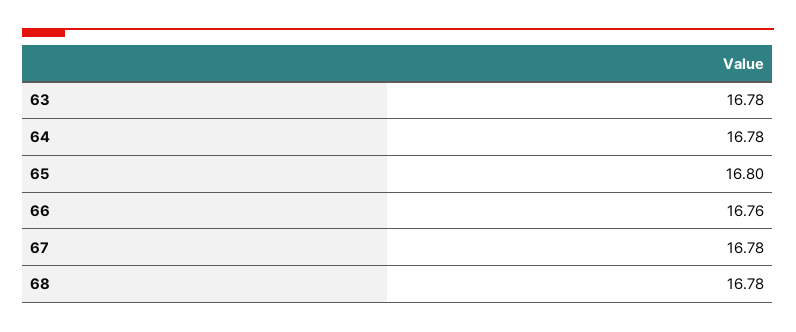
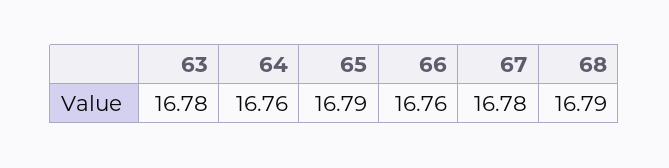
64: 16.78 -> 16.76
65: 16.8 -> 16.79
68: 16.78 -> 16.79

